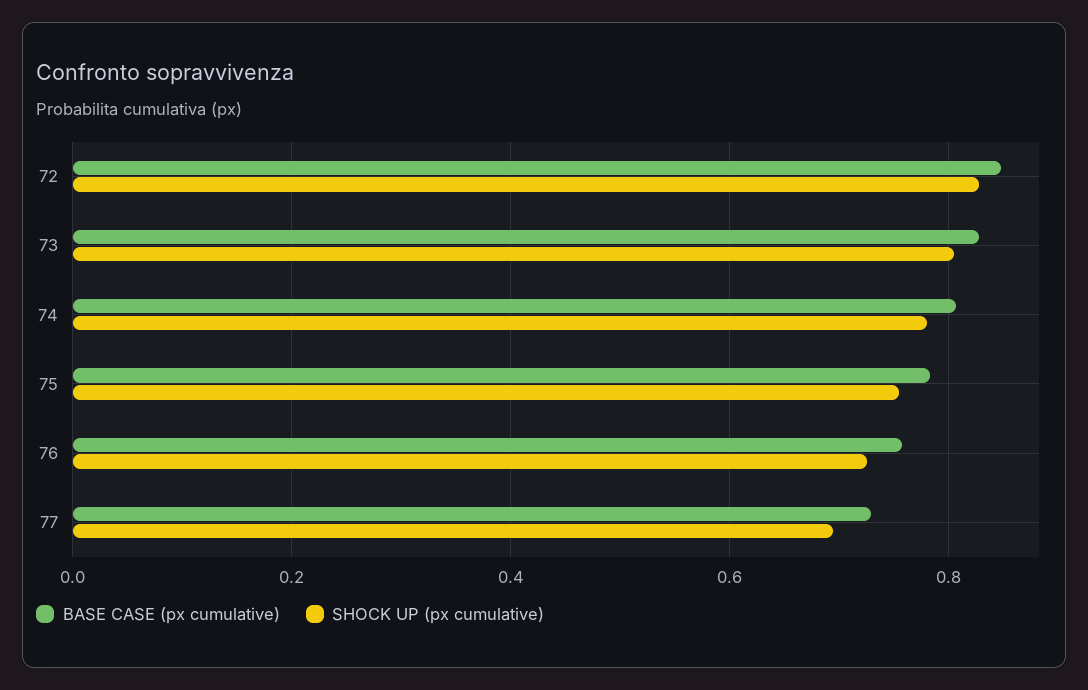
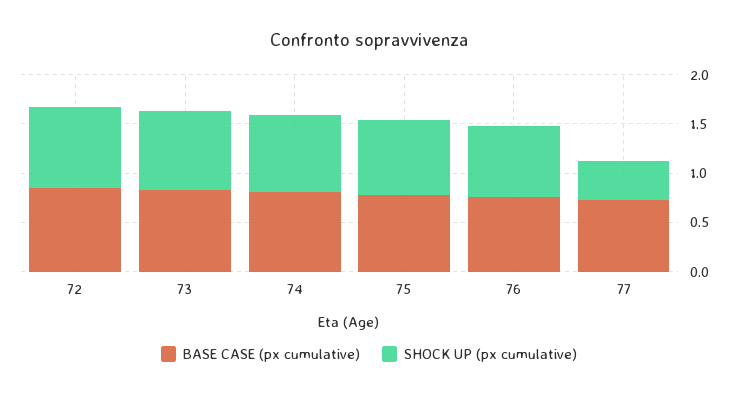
SHOCK UP (px cumulative), 77: 0.7 -> 0.4

